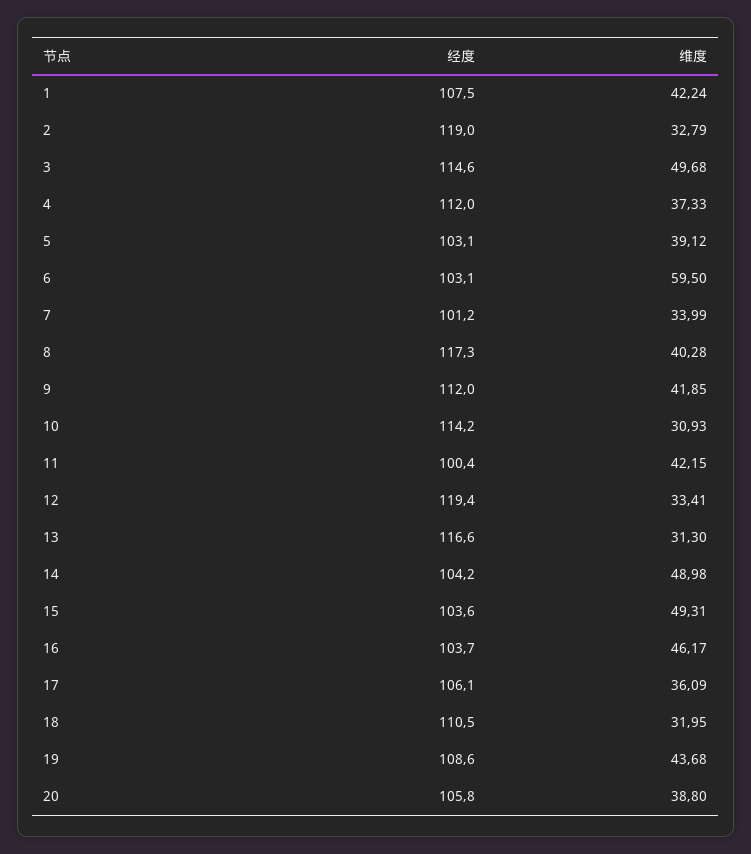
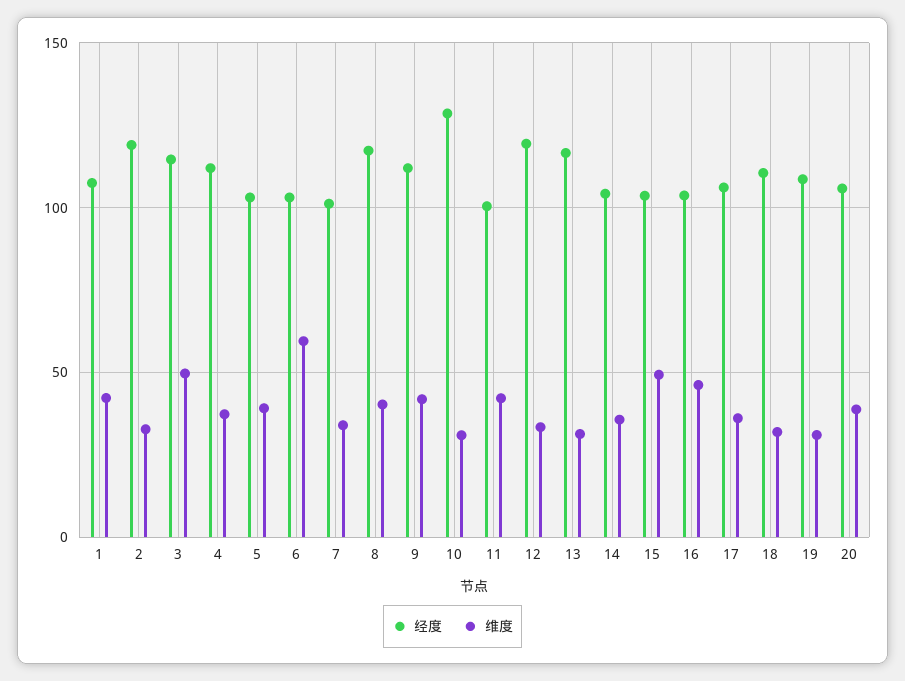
经度, 10: 114.2 -> 130
维度, 14: 48.98 -> 35
维度, 19: 43.68 -> 30

